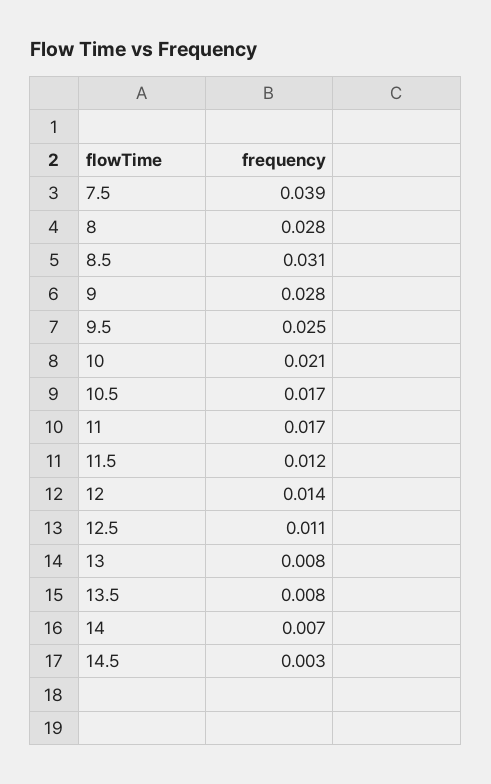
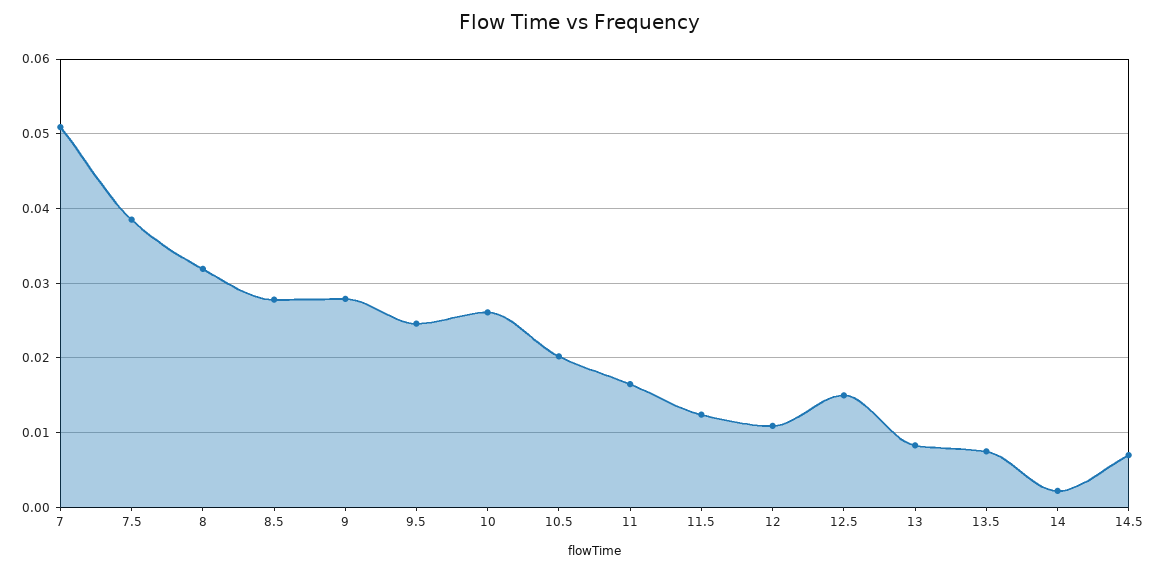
8: 0.028 -> 0.032
8.5: 0.031 -> 0.028
10: 0.021 -> 0.026
10.5: 0.017 -> 0.02
12: 0.014 -> 0.011
12.5: 0.011 -> 0.015
14: 0.007 -> 0.002
14.5: 0.003 -> 0.007
7: none -> 0.051

